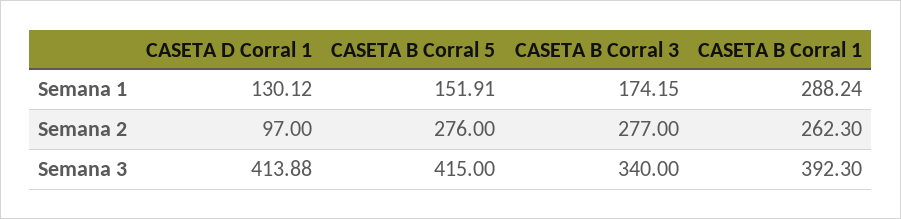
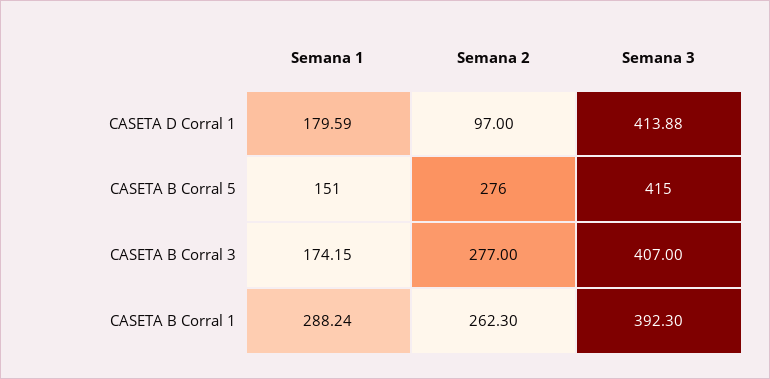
CASETA D Corral 1, Semana 1: 130.12 -> 179.59
CASETA B Corral 5, Semana 1: 151.91 -> 151
CASETA B Corral 3, Semana 3: 340 -> 407

